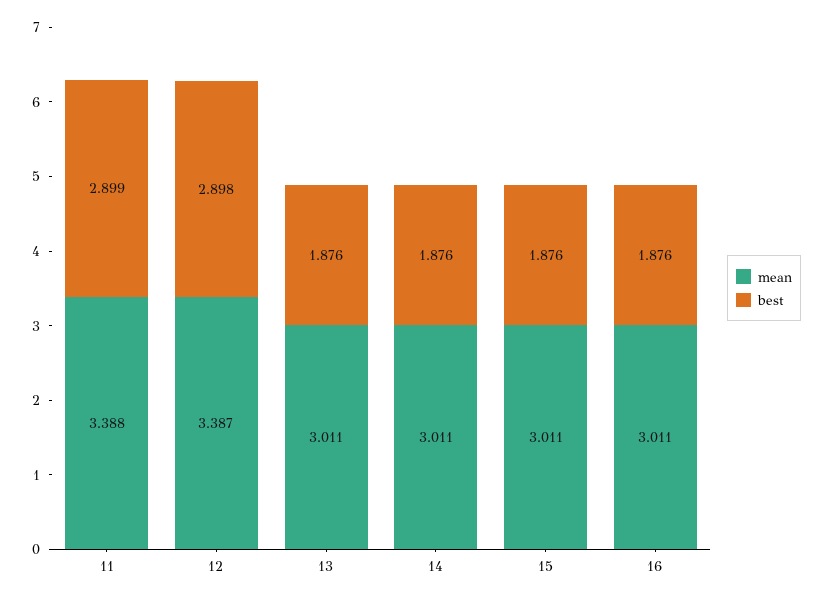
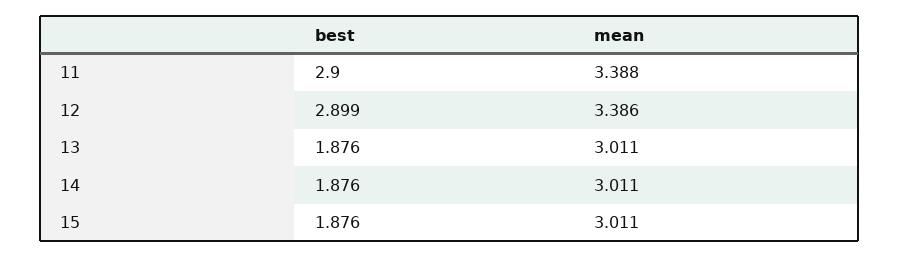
best, 11: 2.899 -> 2.9
mean, 12: 3.387 -> 3.386
best, 12: 2.898 -> 2.899
mean, 16: 3.011 -> none
best, 16: 1.876 -> none

